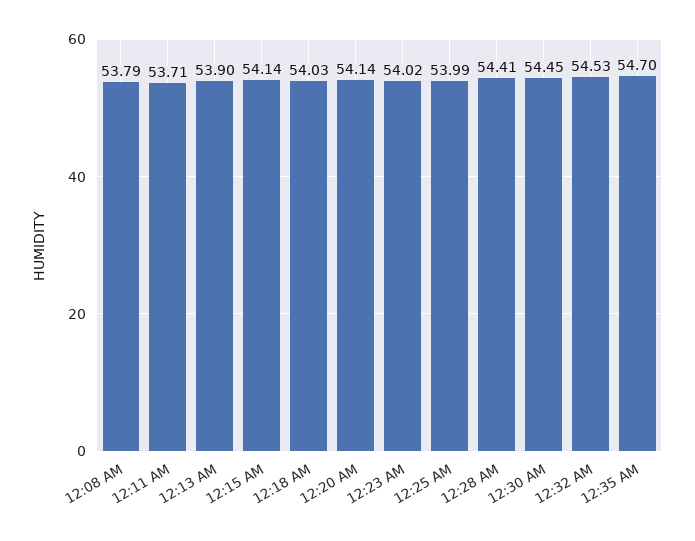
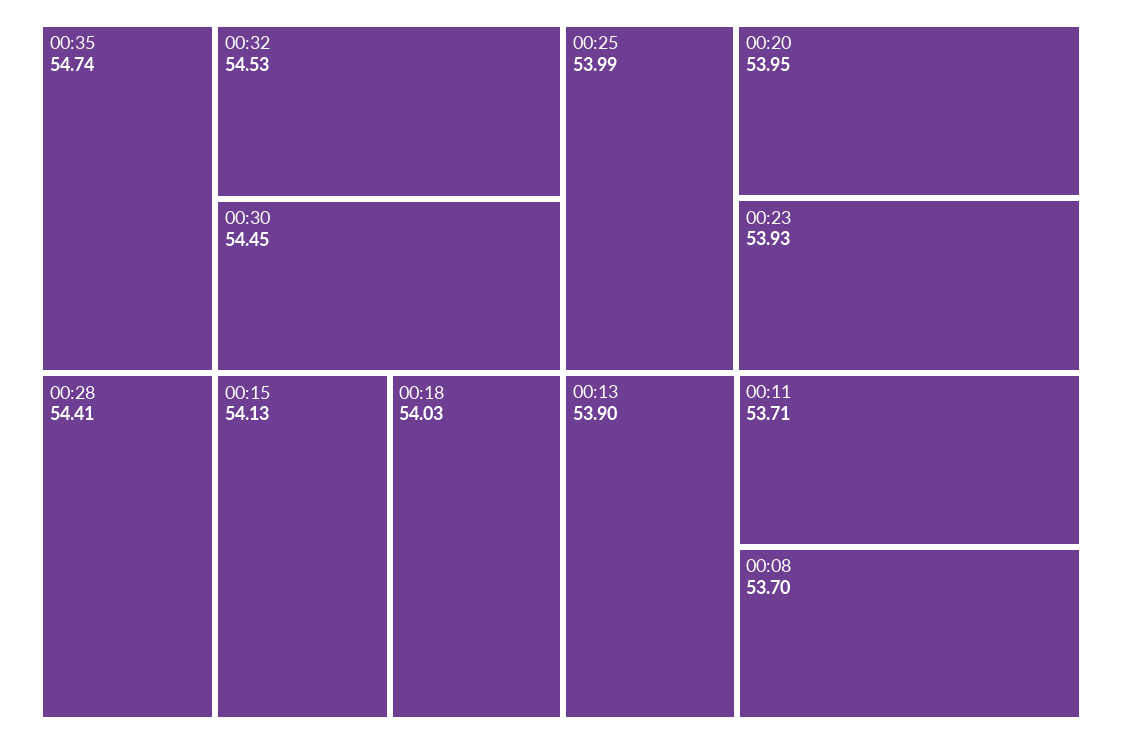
12:08 AM: 53.79 -> 53.7
12:15 AM: 54.14 -> 54.13
12:20 AM: 54.14 -> 53.95
12:23 AM: 54.02 -> 53.93
12:35 AM: 54.7 -> 54.74

